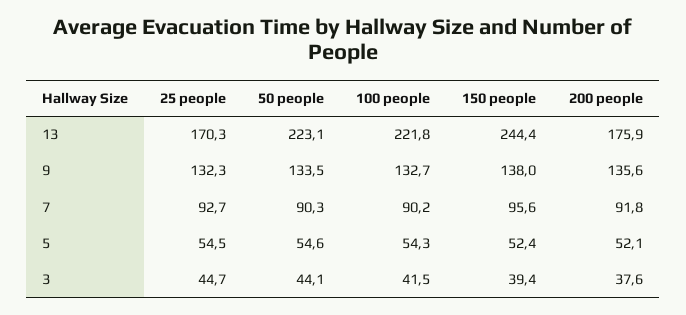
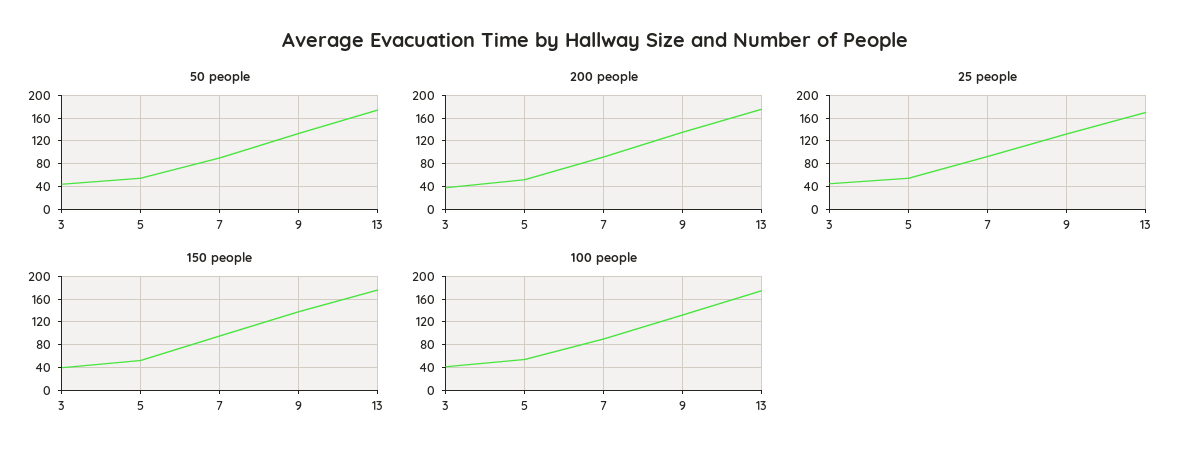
50 people, 13: 223.1 -> 180
100 people, 13: 221.8 -> 180
150 people, 13: 244.4 -> 180

